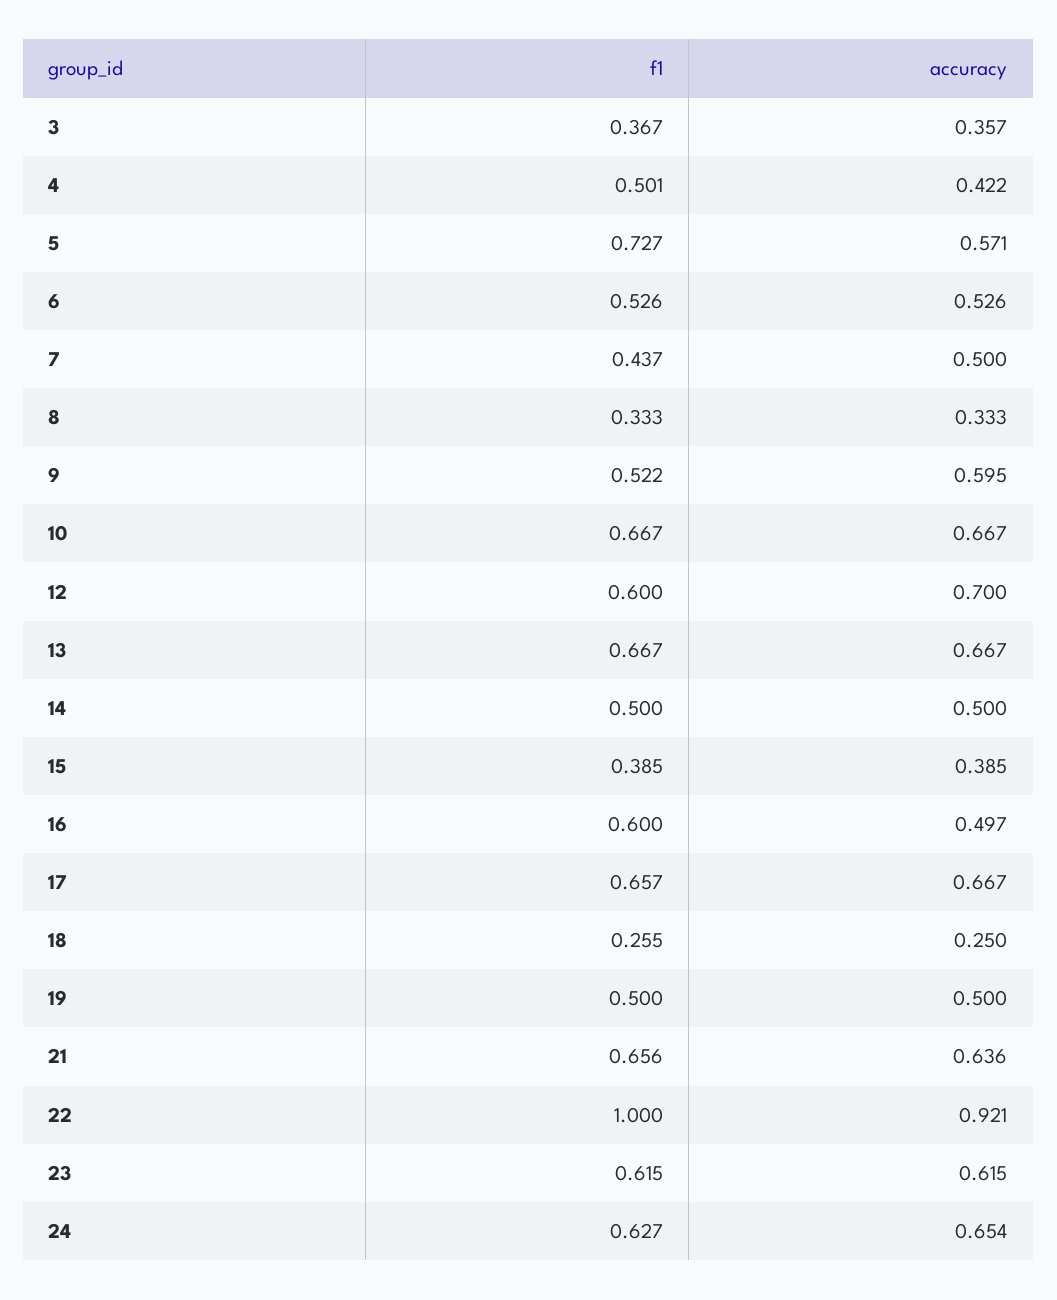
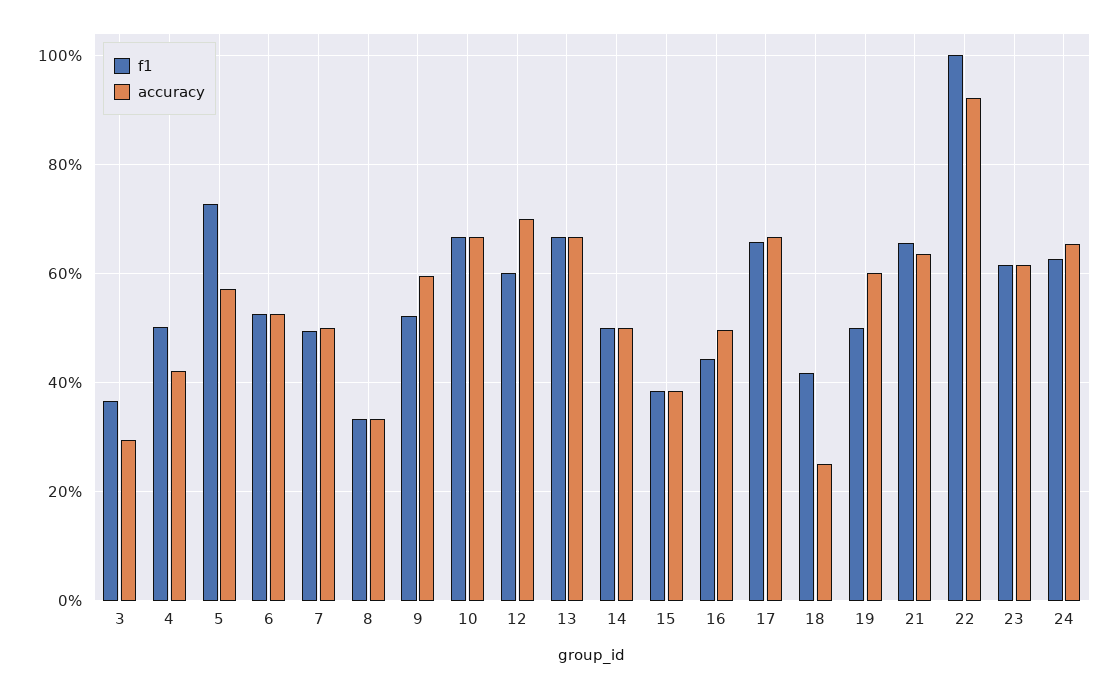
accuracy, 3: 0.357 -> 0.3
f1, 7: 0.437 -> 0.5
f1, 16: 0.6 -> 0.44
f1, 18: 0.255 -> 0.42
accuracy, 19: 0.5 -> 0.6

